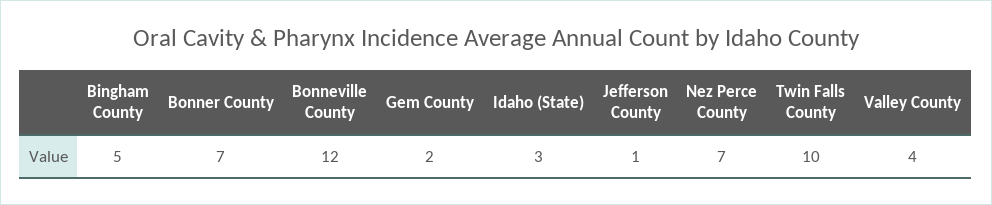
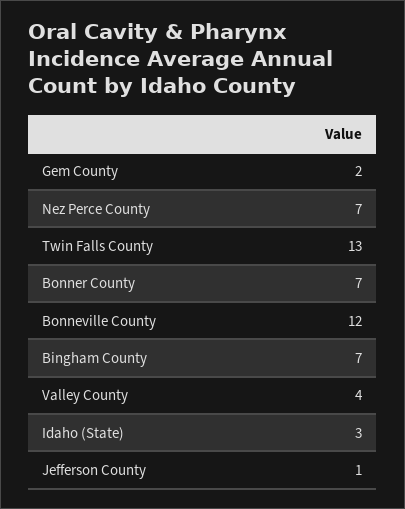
Bingham County: 5 -> 7
Twin Falls County: 10 -> 13

